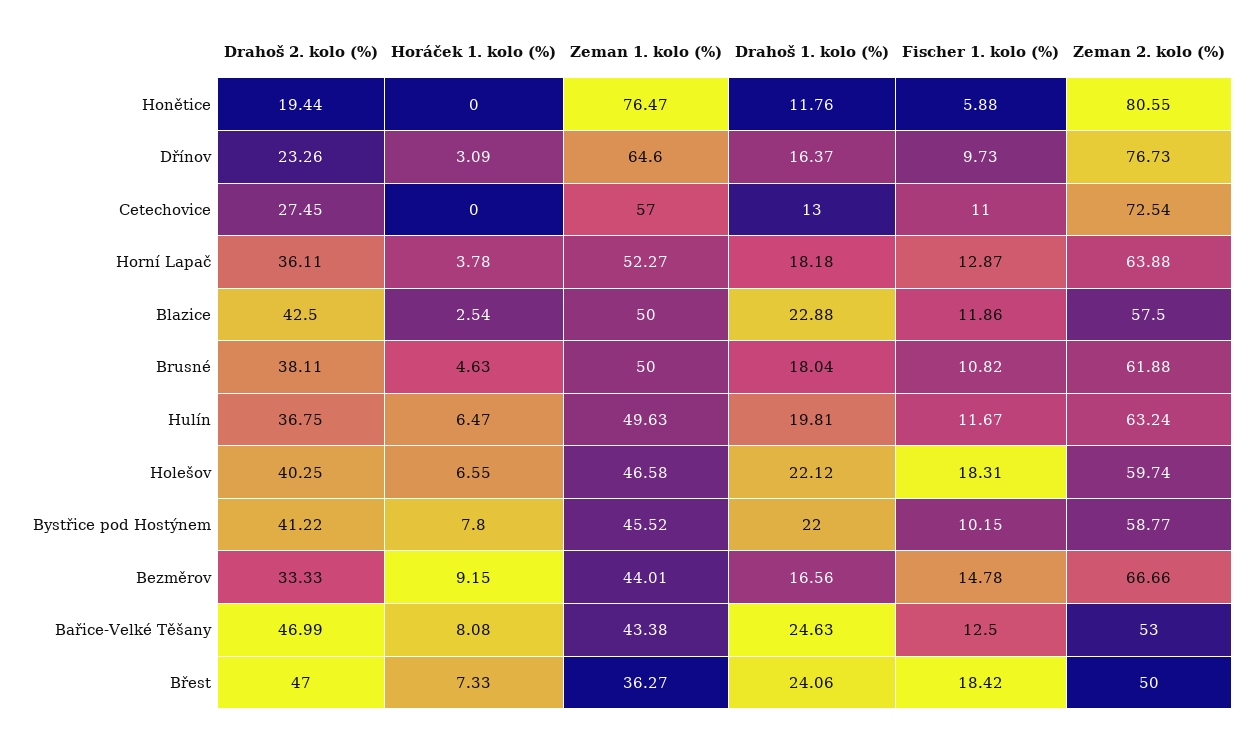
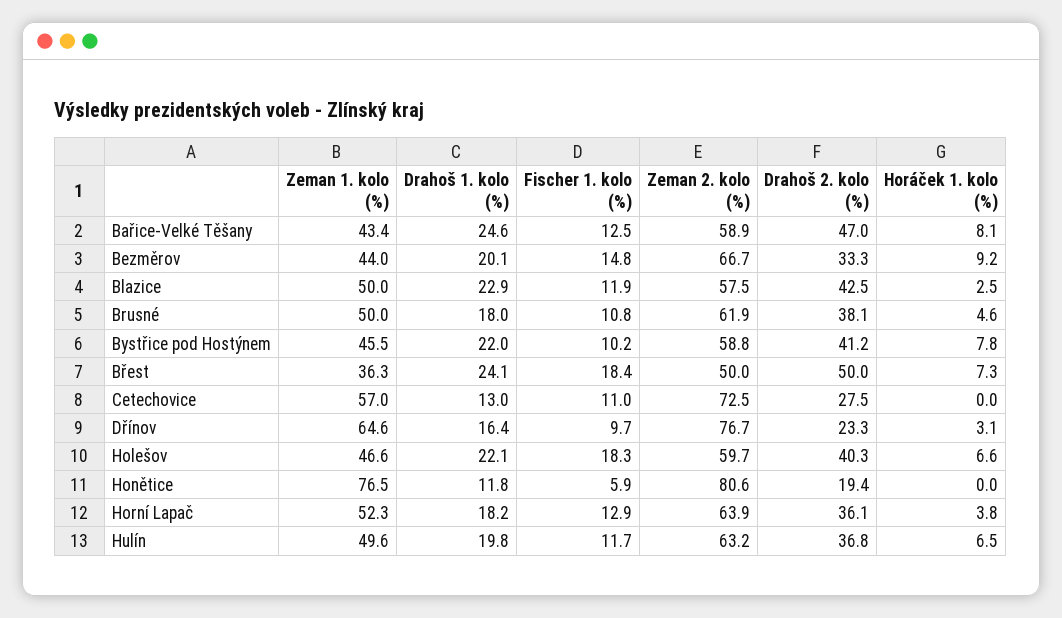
Drahoš 1. kolo (%), Bezměrov: 16.56 -> 20.1
Zeman 2. kolo (%), Bařice-Velké Těšany: 53 -> 58.9
Drahoš 2. kolo (%), Břest: 47 -> 50

